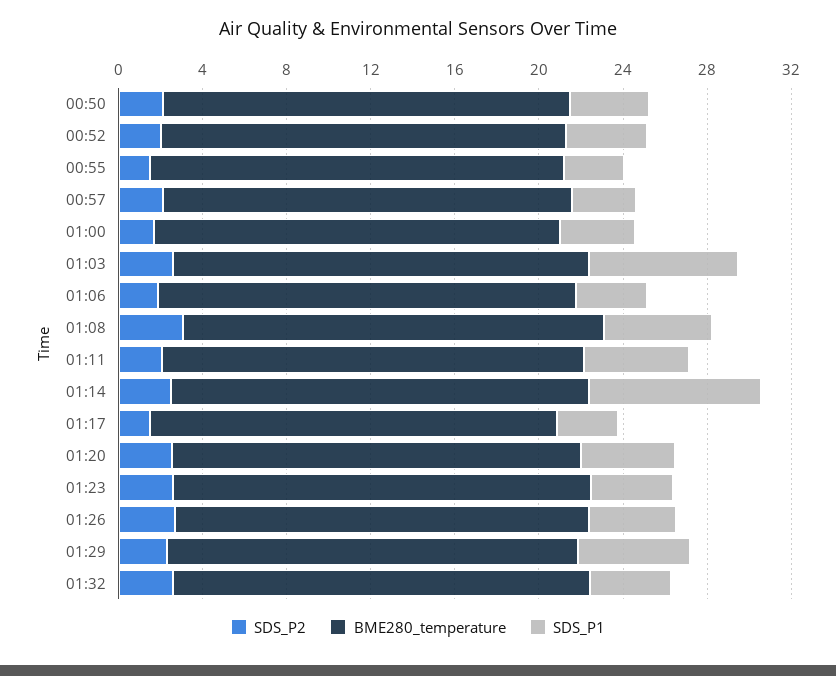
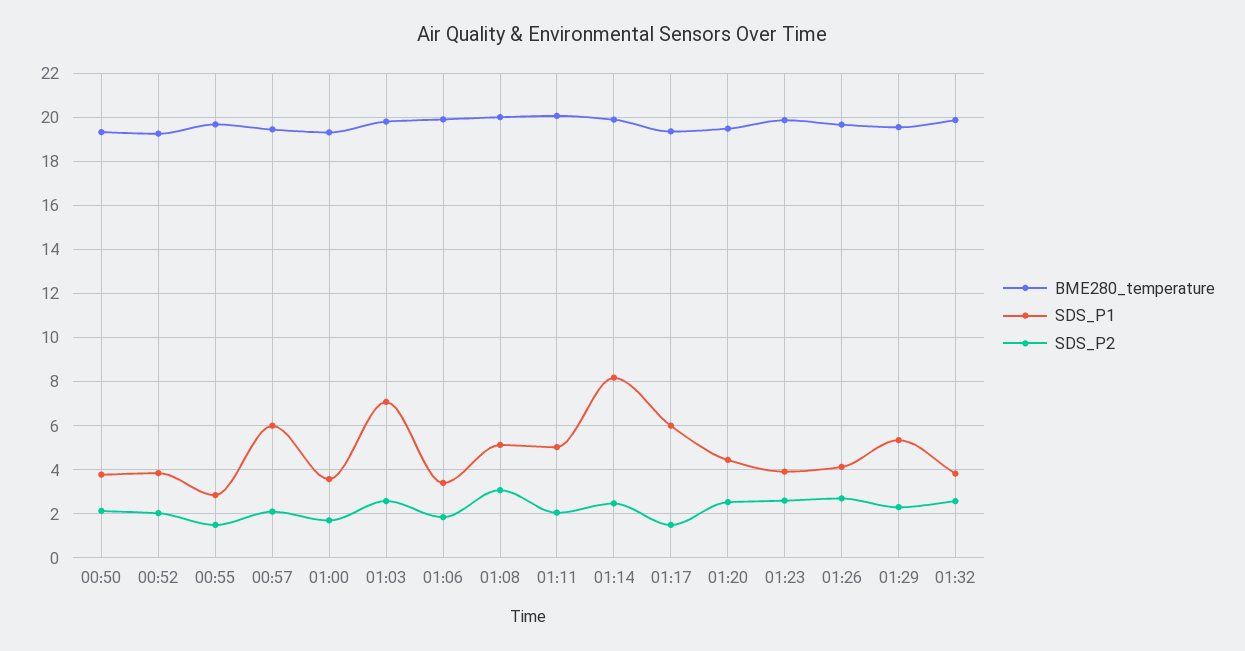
SDS_P1, 00:57: 3 -> 6
SDS_P1, 01:17: 3 -> 6

